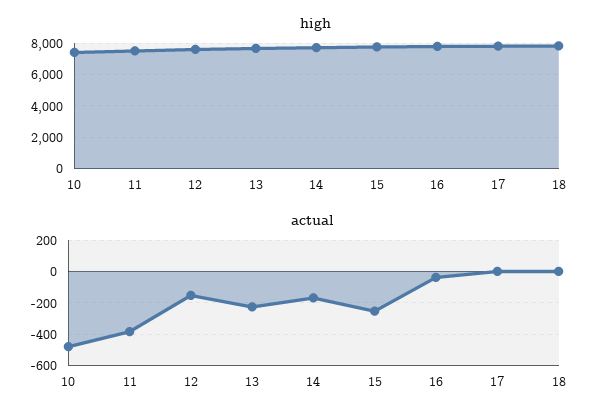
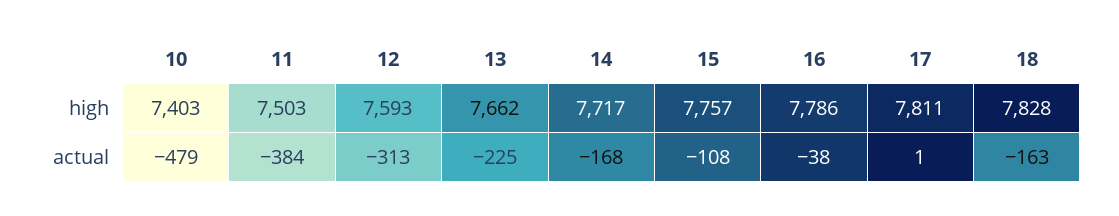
actual, 12: -150 -> -313
actual, 15: -250 -> -108
actual, 18: 0 -> -163

